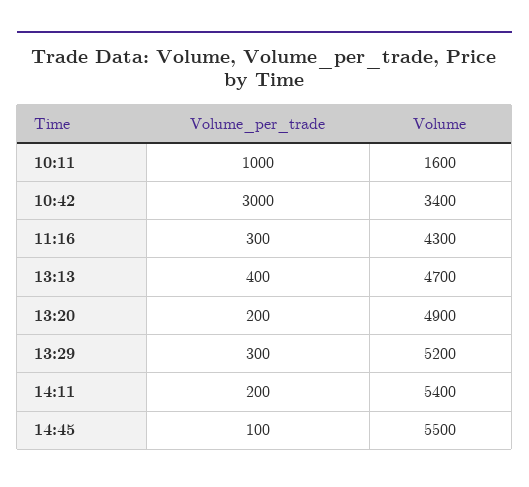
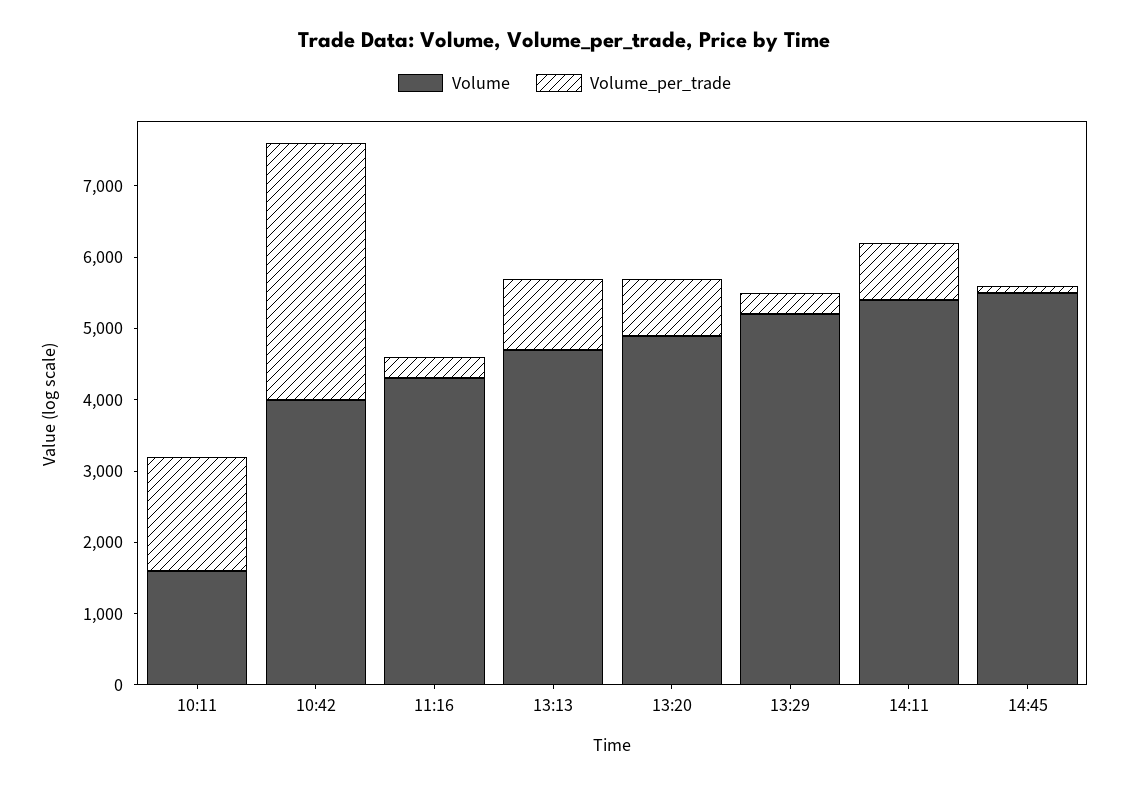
Volume_per_trade, 10:11: 1000 -> 1600
Volume_per_trade, 10:42: 3000 -> 3600
Volume, 10:42: 3400 -> 4000
Volume_per_trade, 13:13: 400 -> 1000
Volume_per_trade, 13:20: 200 -> 800
Volume_per_trade, 14:11: 200 -> 800

